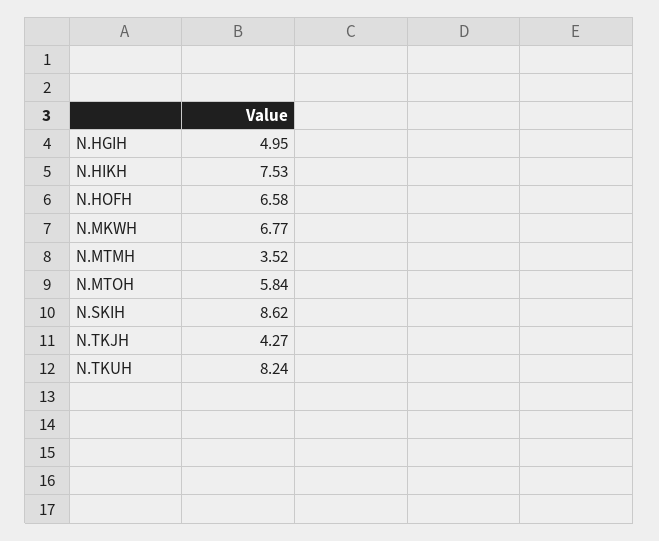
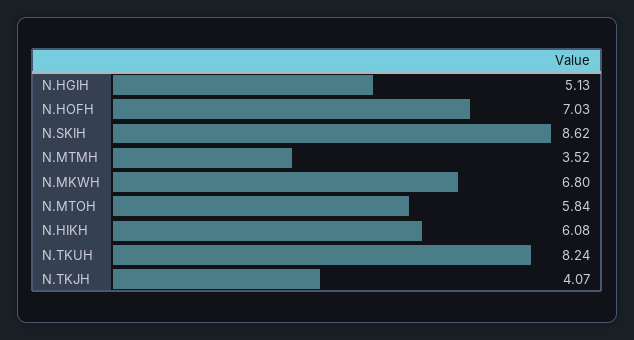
N.HGIH: 4.95 -> 5.13
N.HIKH: 7.53 -> 6.08
N.HOFH: 6.58 -> 7.03
N.MKWH: 6.77 -> 6.8
N.TKJH: 4.27 -> 4.07

